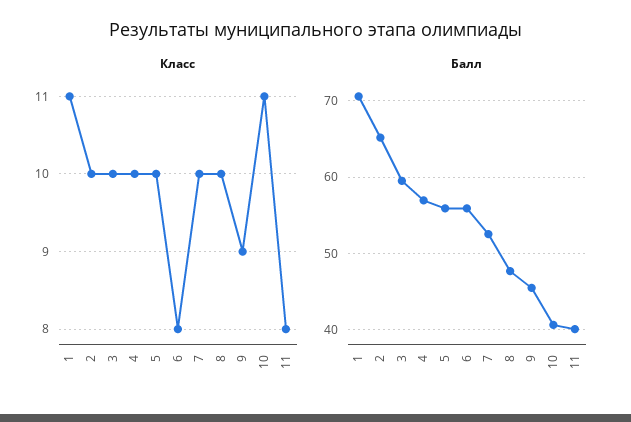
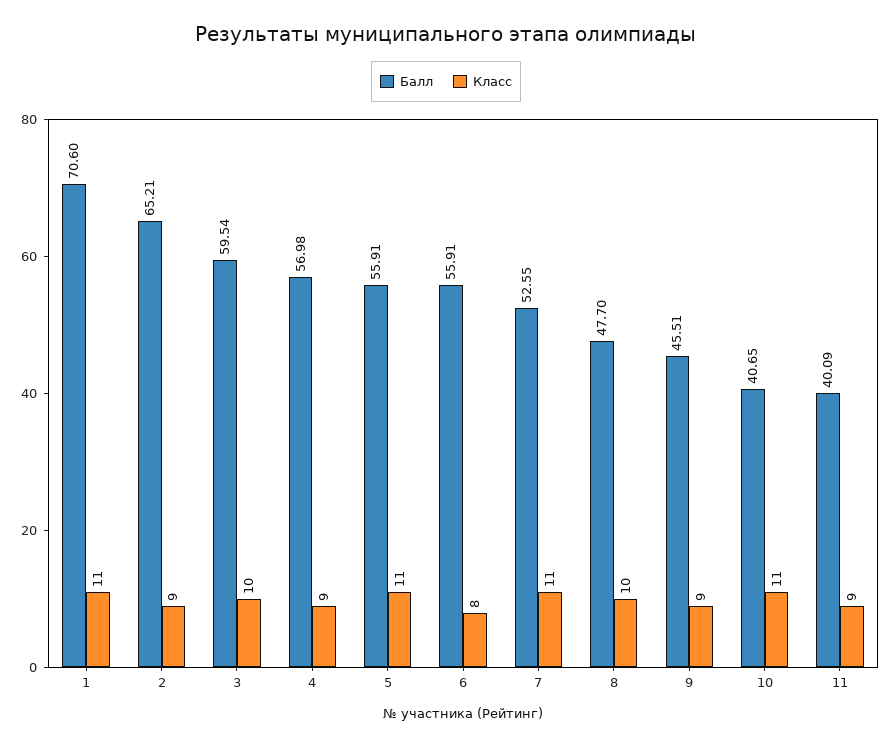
Класс, 2: 10 -> 9
Класс, 4: 10 -> 9
Класс, 5: 10 -> 11
Класс, 7: 10 -> 11
Класс, 11: 8 -> 9

